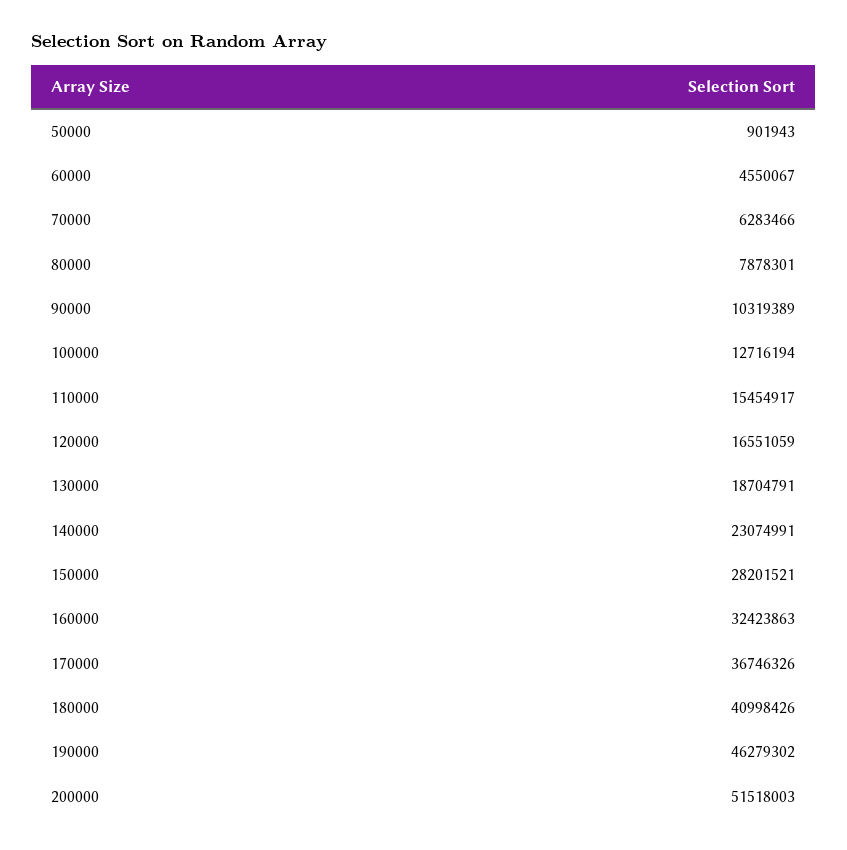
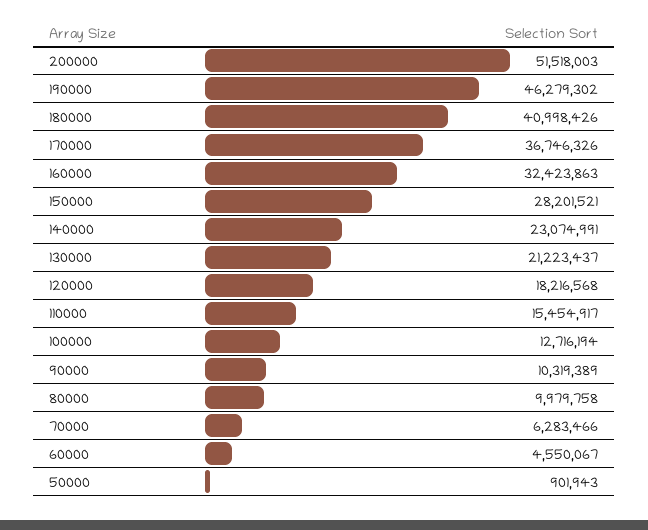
80000: 7878301 -> 9979758
120000: 16551059 -> 18216568
130000: 18704791 -> 21223437

